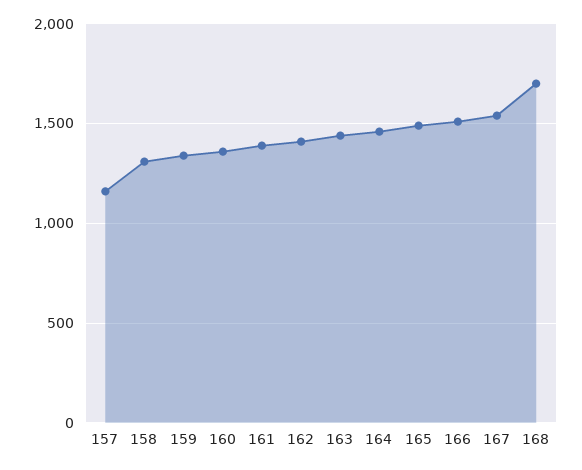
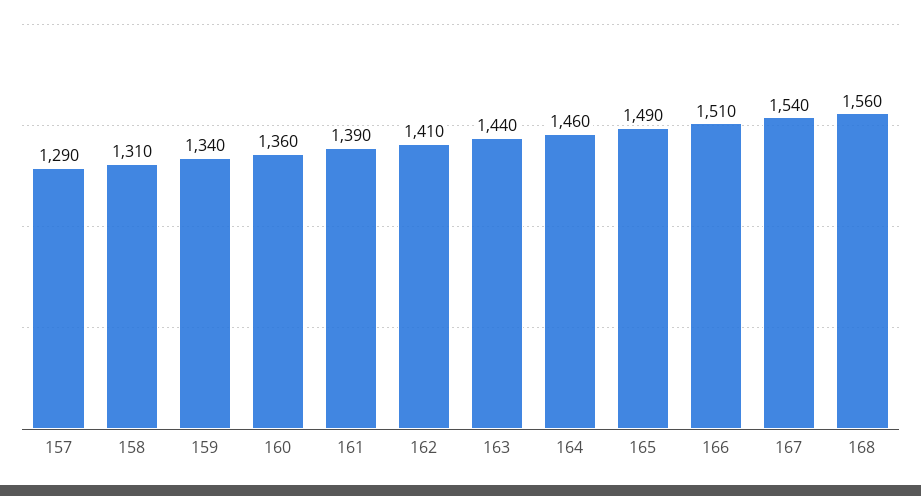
157: 1150 -> 1290
168: 1700 -> 1560

